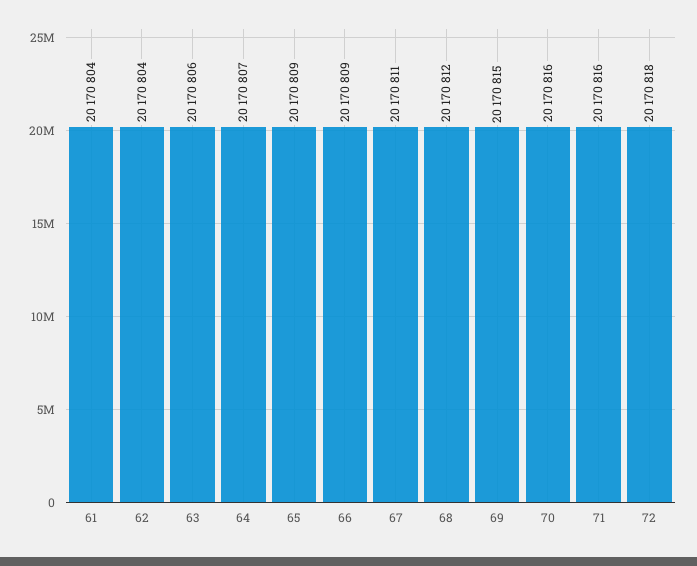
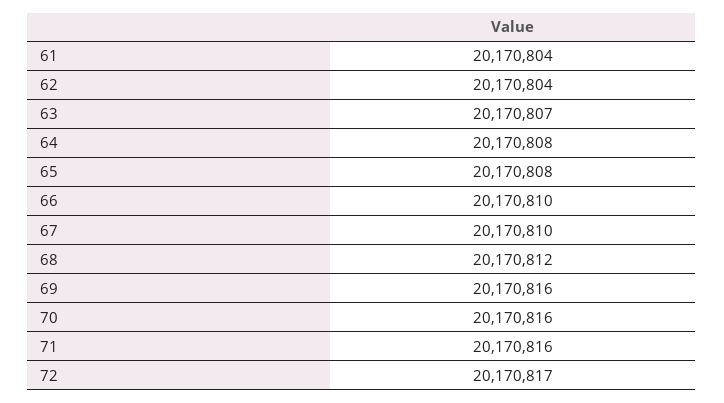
63: 20170806 -> 20170807
64: 20170807 -> 20170808
65: 20170809 -> 20170808
66: 20170809 -> 20170810
67: 20170811 -> 20170810
69: 20170815 -> 20170816
72: 20170818 -> 20170817

